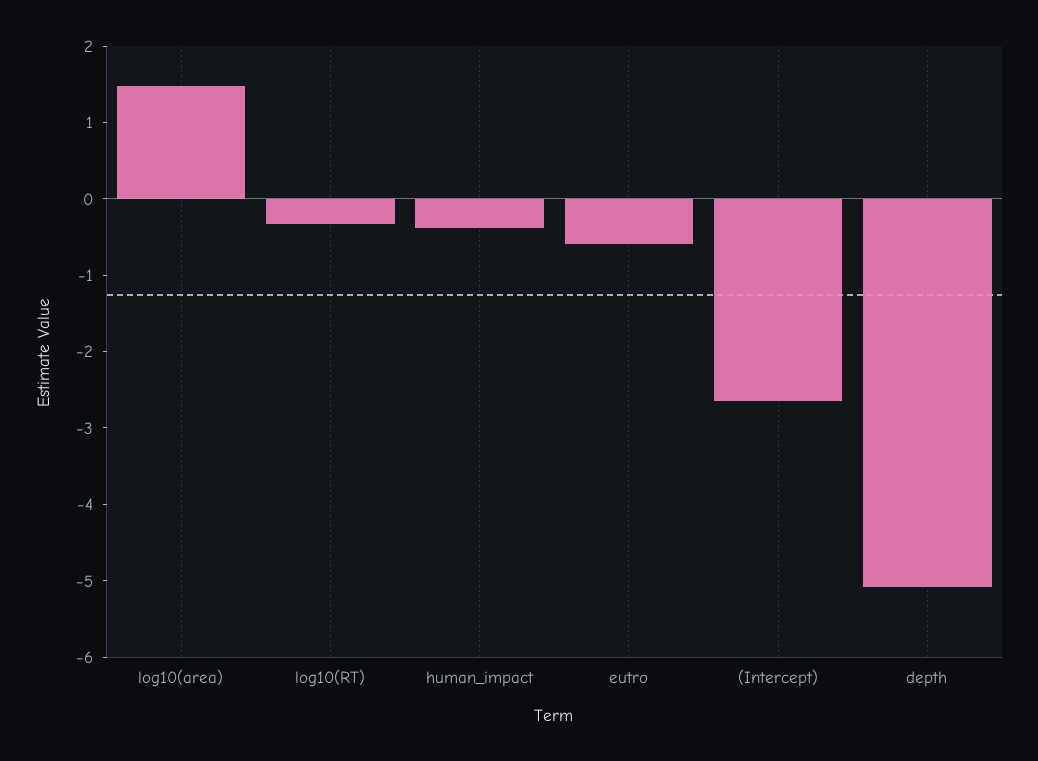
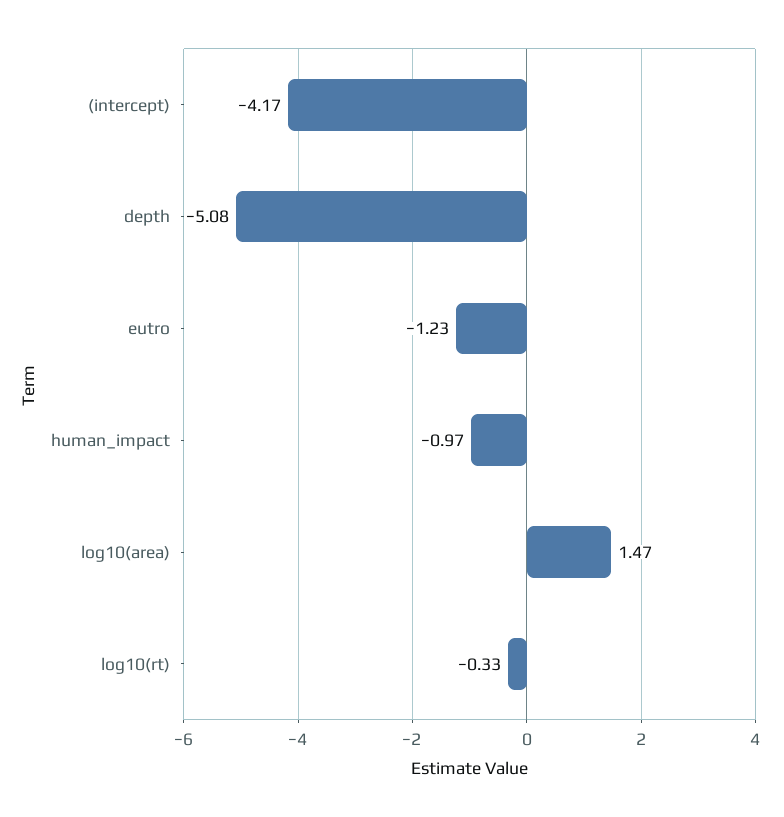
human_impact: -0.4 -> -0.97
eutro: -0.6 -> -1.23
(Intercept): -2.6 -> -4.17

